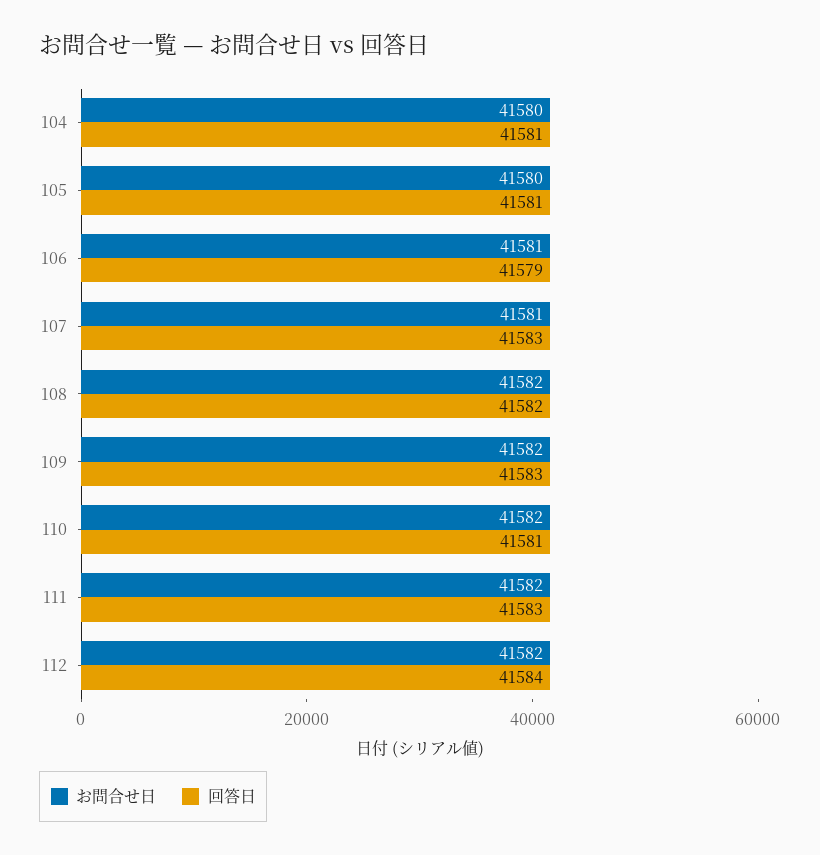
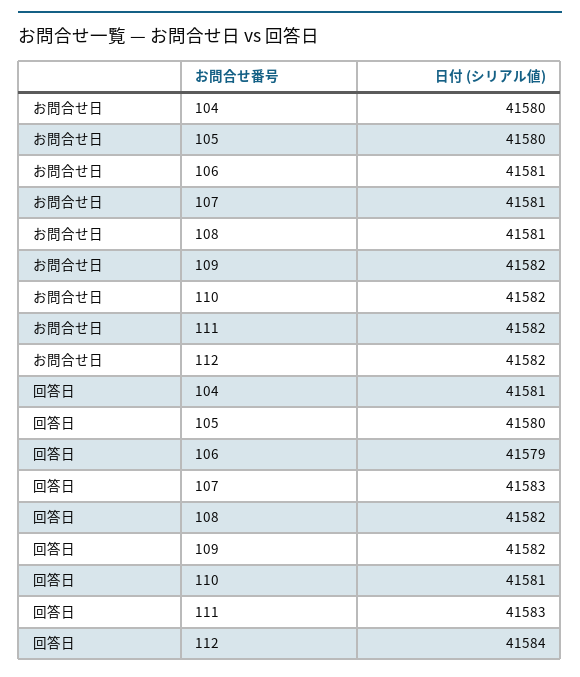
回答日, 105: 41581 -> 41580
お問合せ日, 108: 41582 -> 41581
回答日, 109: 41583 -> 41582

